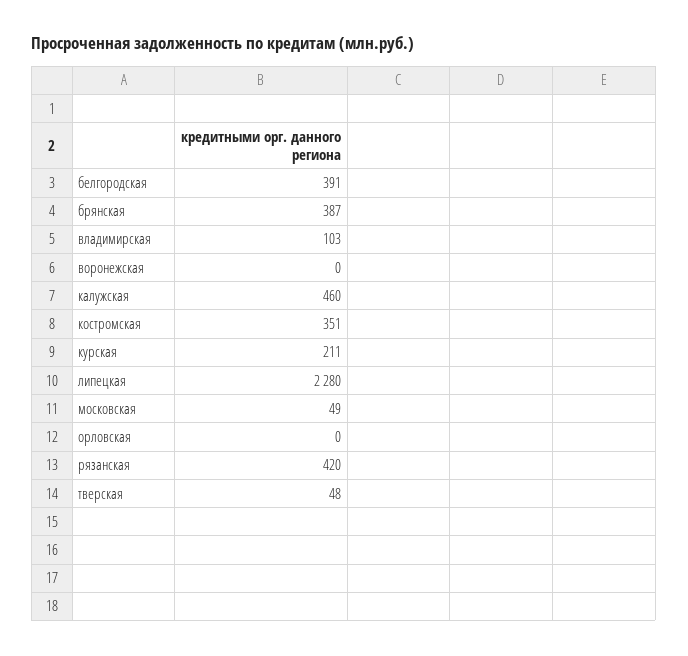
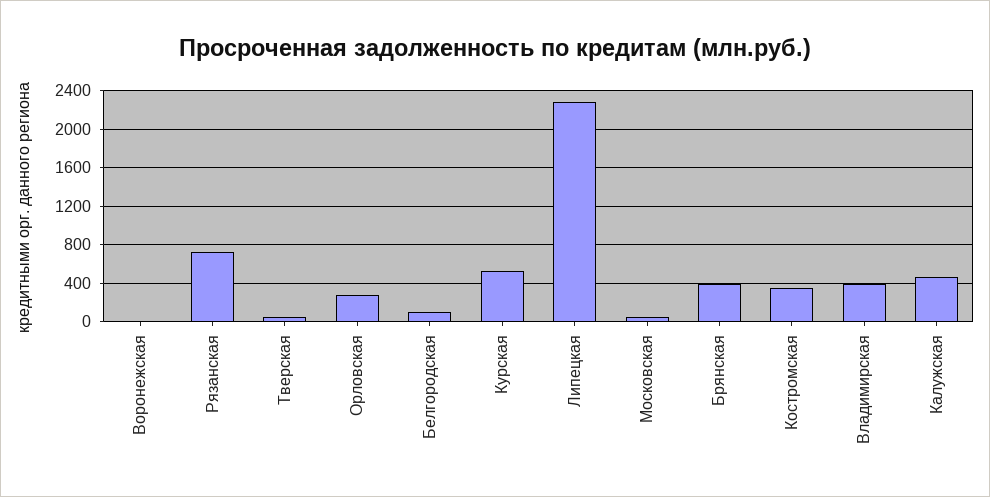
белгородская: 391 -> 100
владимирская: 103 -> 400
курская: 211 -> 500
орловская: 0 -> 300
рязанская: 420 -> 700

